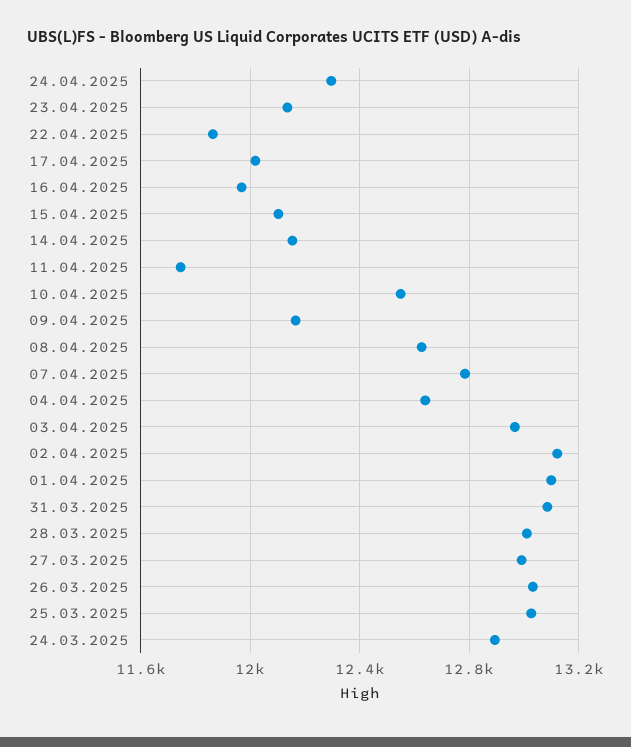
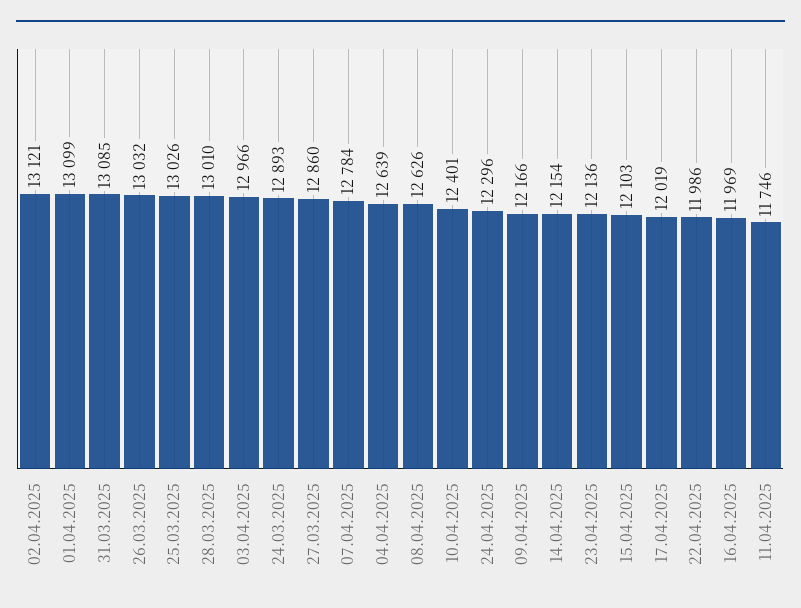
22.04.2025: 11850 -> 11986
10.04.2025: 12550 -> 12401
27.03.2025: 13000 -> 12860

